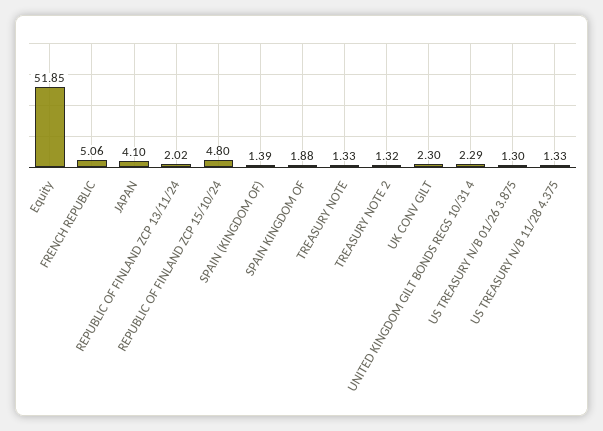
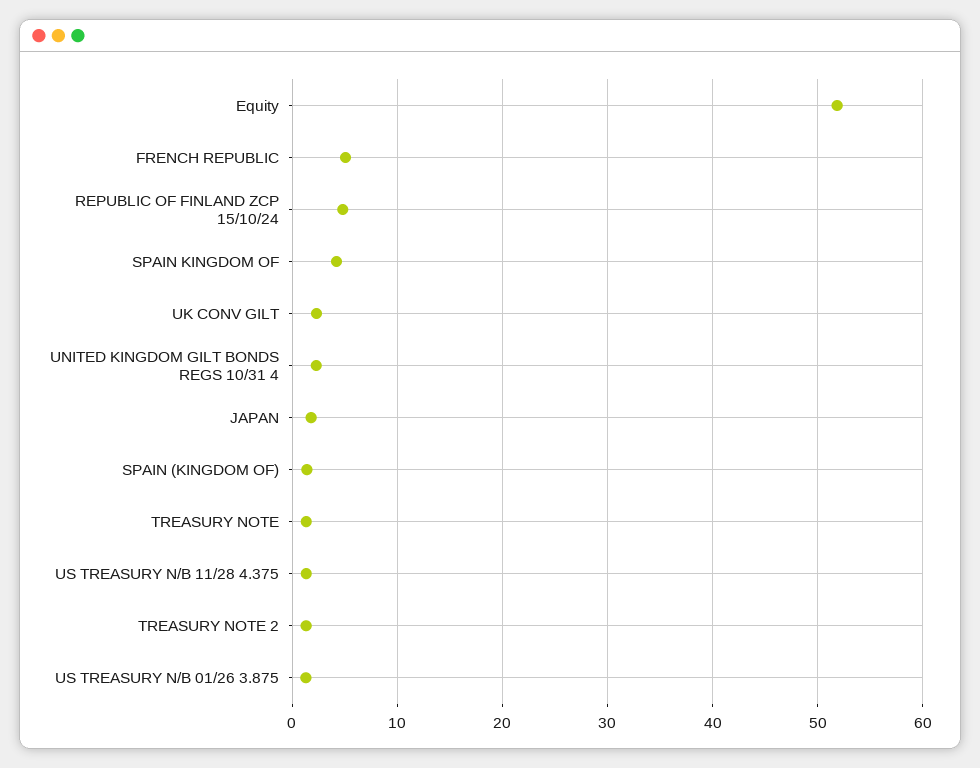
JAPAN: 4.1 -> 2
REPUBLIC OF FINLAND ZCP 13/11/24: 2.02 -> none
SPAIN KINGDOM OF: 1.88 -> 4

